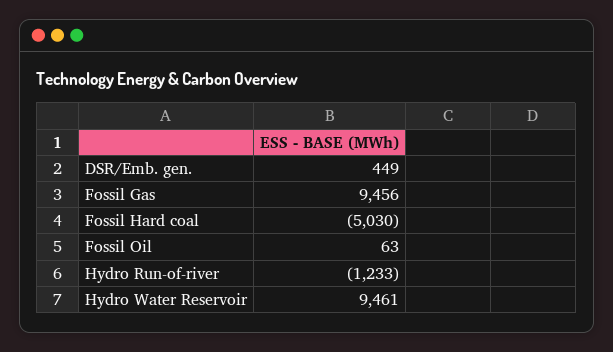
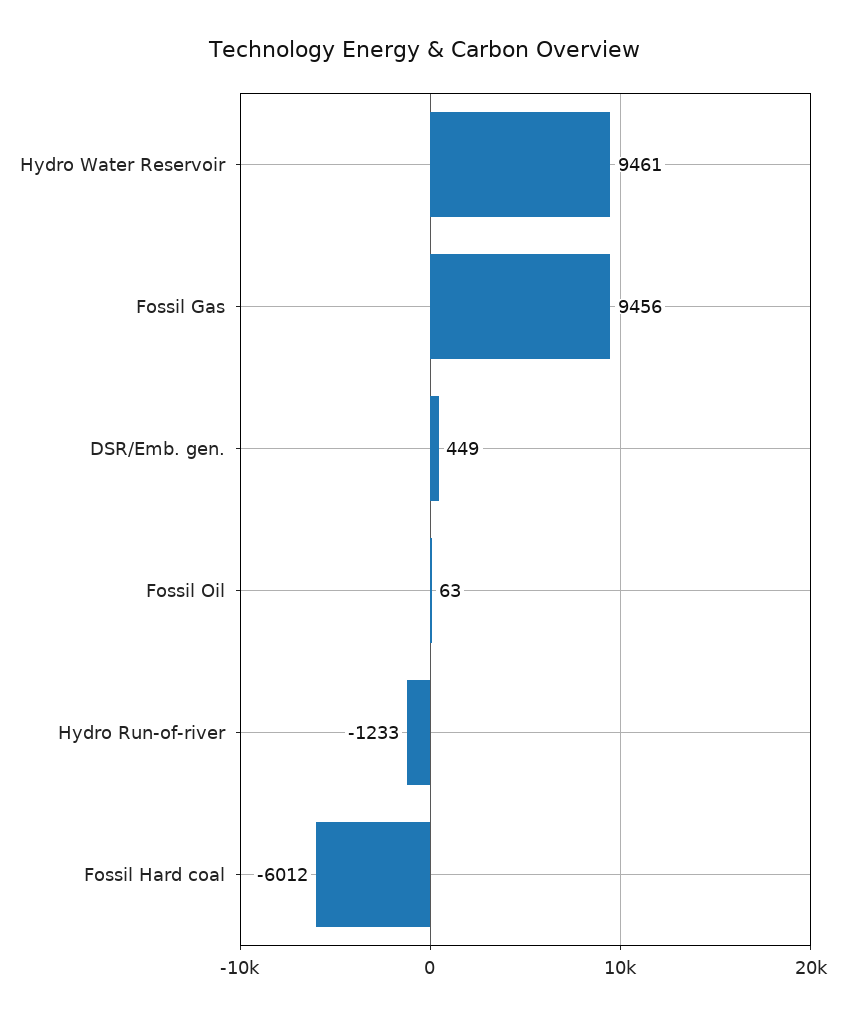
Fossil Hard coal: -5030 -> -6012

